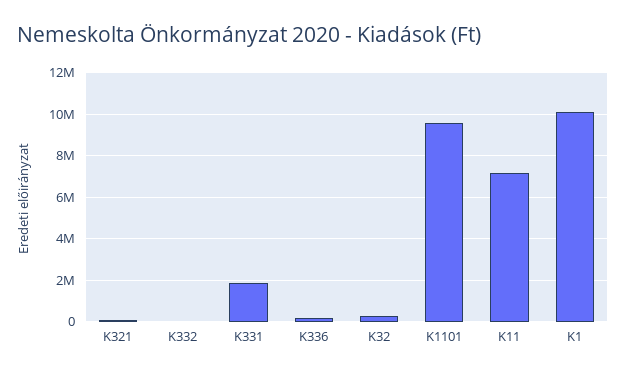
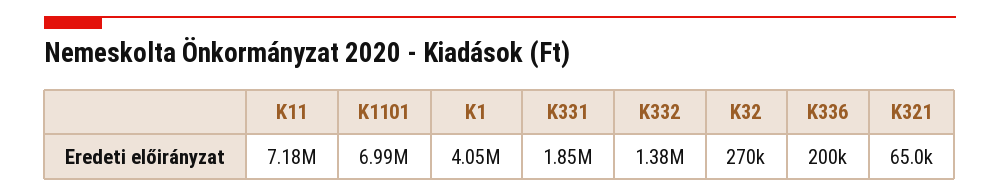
K332: 0 -> 1380000
K1101: 9500000 -> 6990000
K1: 10000000 -> 4050000

